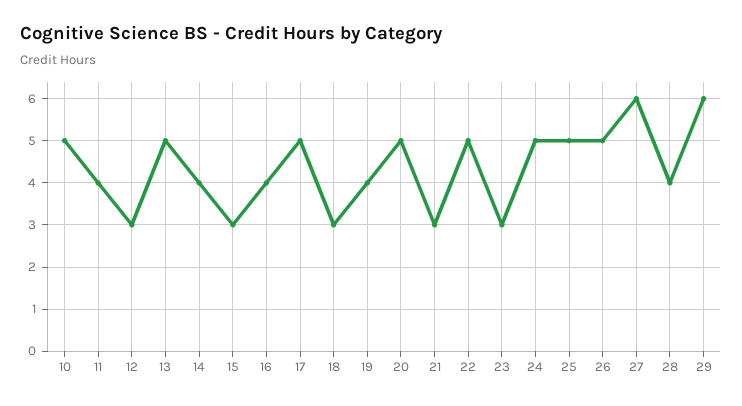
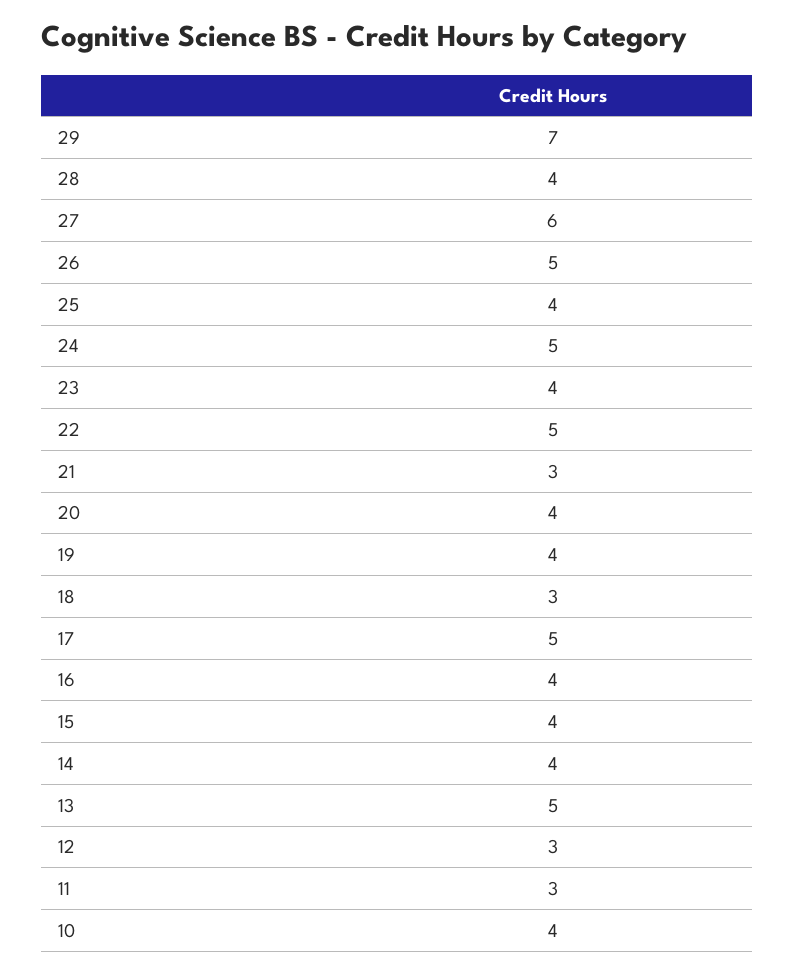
10: 5 -> 4
11: 4 -> 3
15: 3 -> 4
20: 5 -> 4
23: 3 -> 4
25: 5 -> 4
29: 6 -> 7

